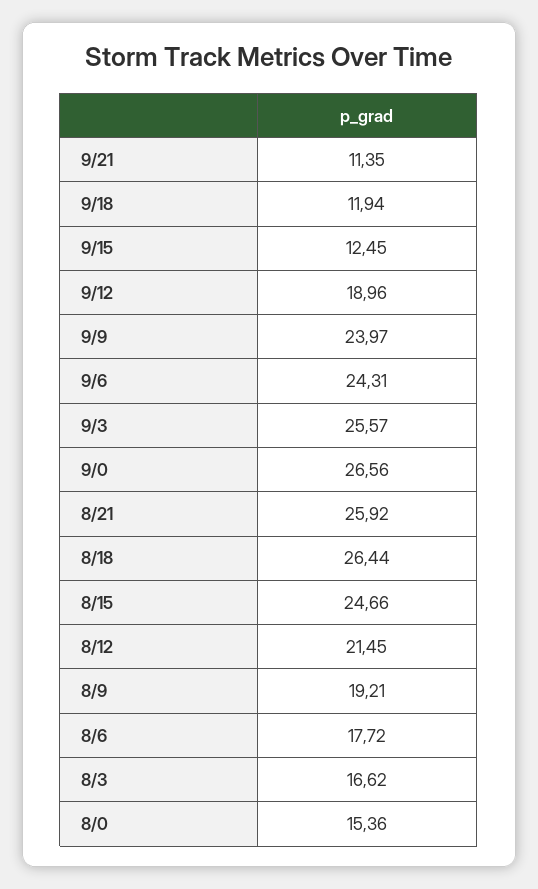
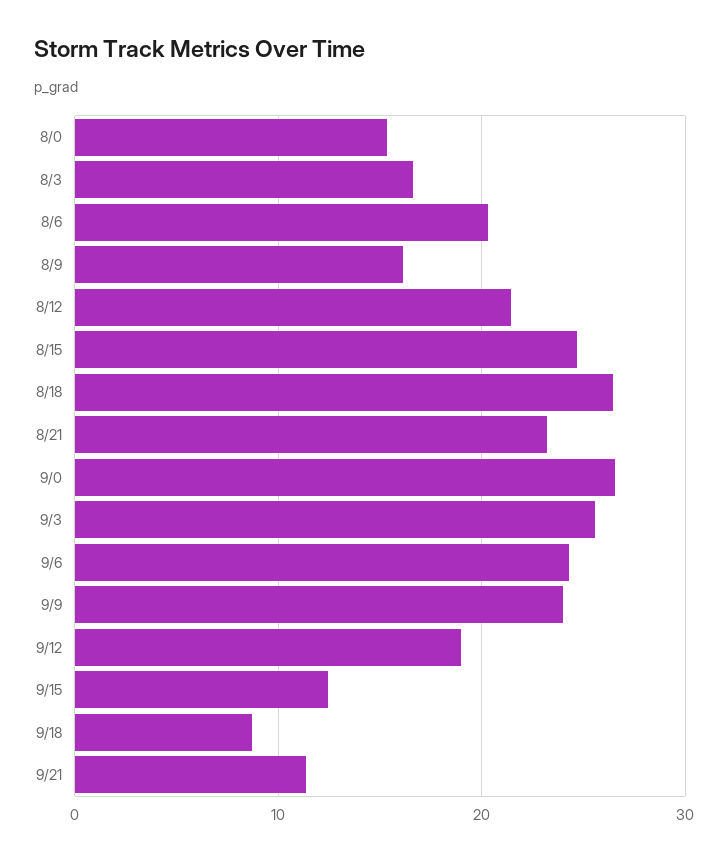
9/18: 11.94 -> 9
8/21: 25.92 -> 23
8/9: 19.21 -> 16
8/6: 17.72 -> 20

